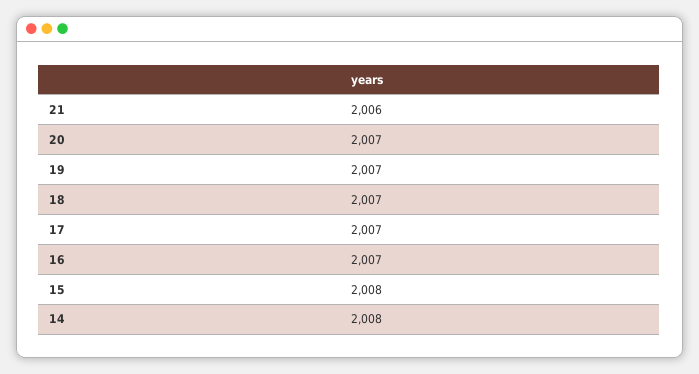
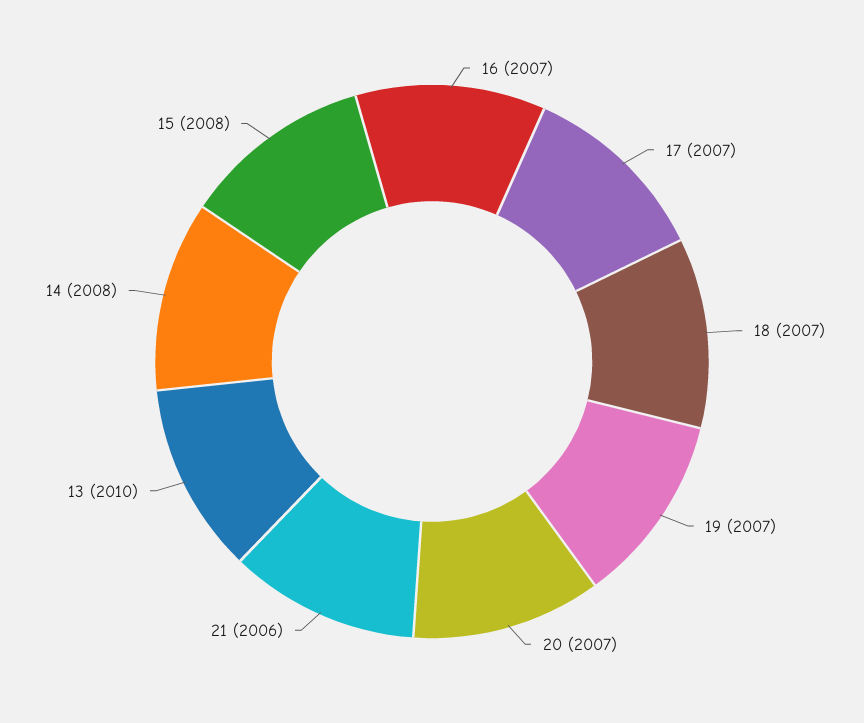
13: none -> 2010

